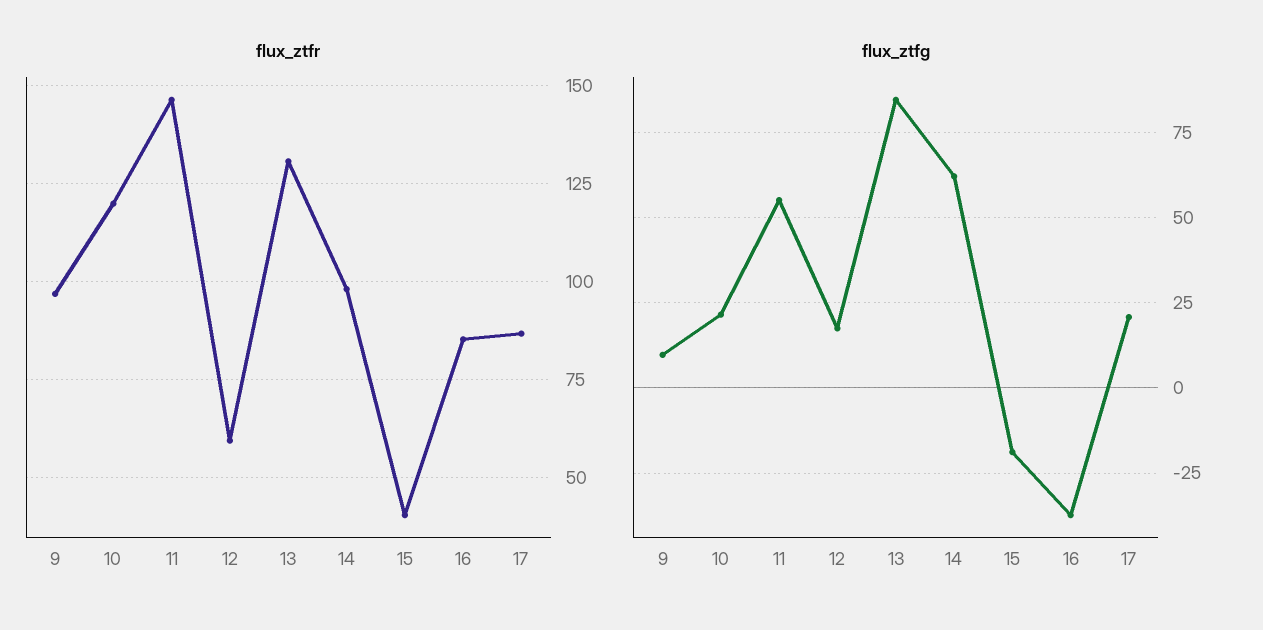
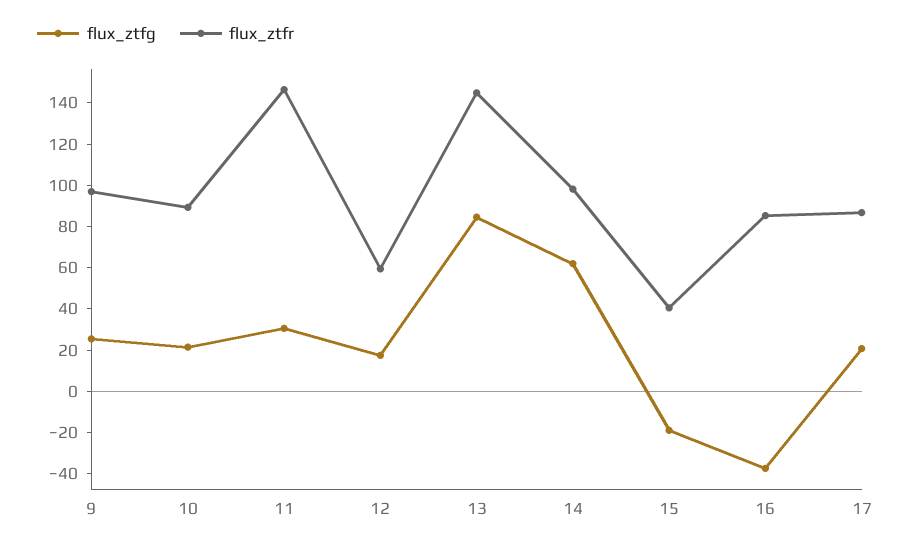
flux_ztfr, 10: 120 -> 90
flux_ztfr, 13: 130 -> 145
flux_ztfg, 9: 10 -> 25
flux_ztfg, 11: 55 -> 30

